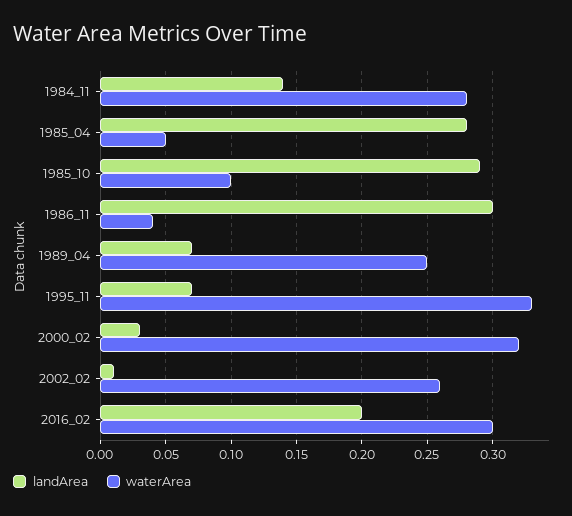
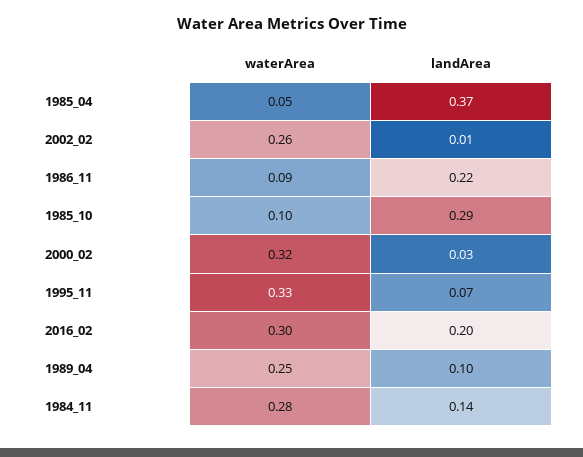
landArea, 1985_04: 0.28 -> 0.37
landArea, 1986_11: 0.3 -> 0.22
waterArea, 1986_11: 0.04 -> 0.09
landArea, 1989_04: 0.07 -> 0.1

